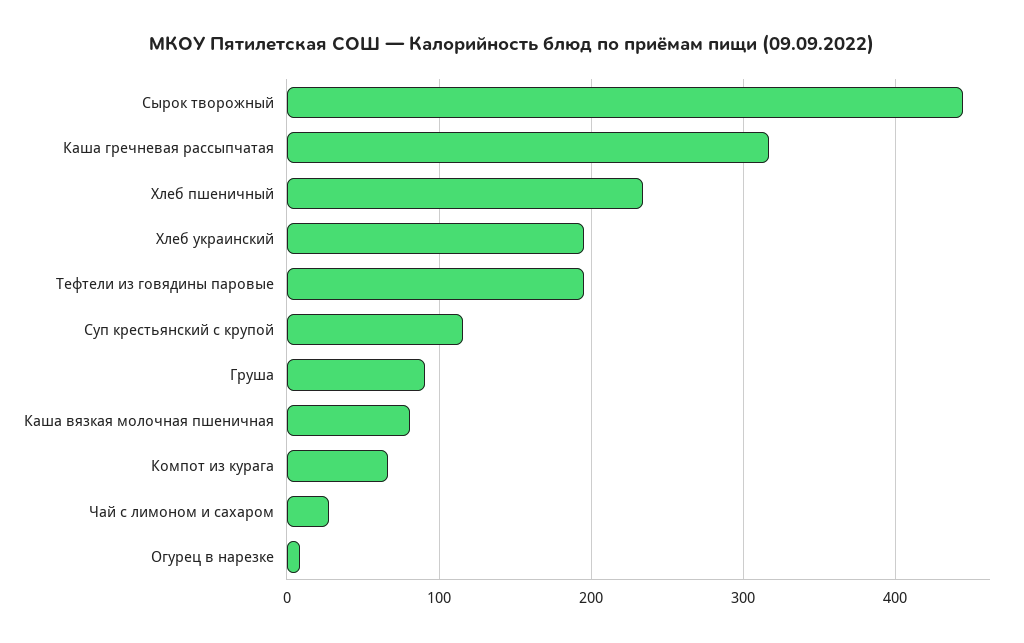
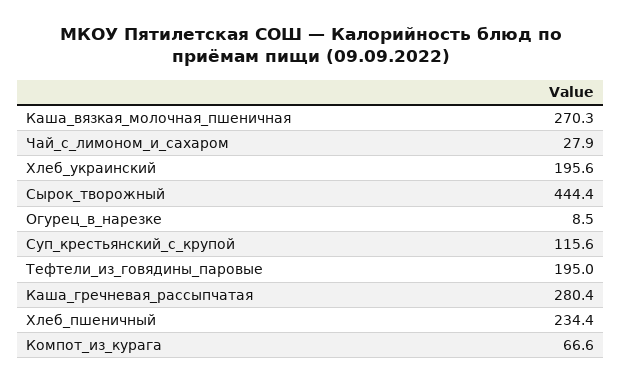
Каша гречневая рассыпчатая: 320 -> 280.4
Груша: 90 -> none
Каша вязкая молочная пшеничная: 80 -> 270.3

